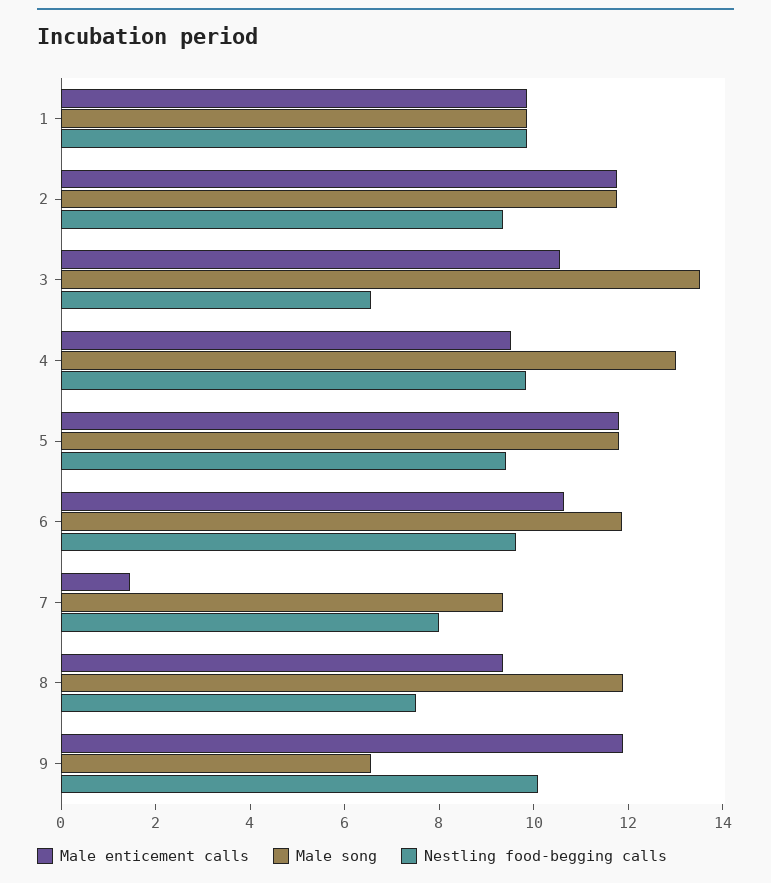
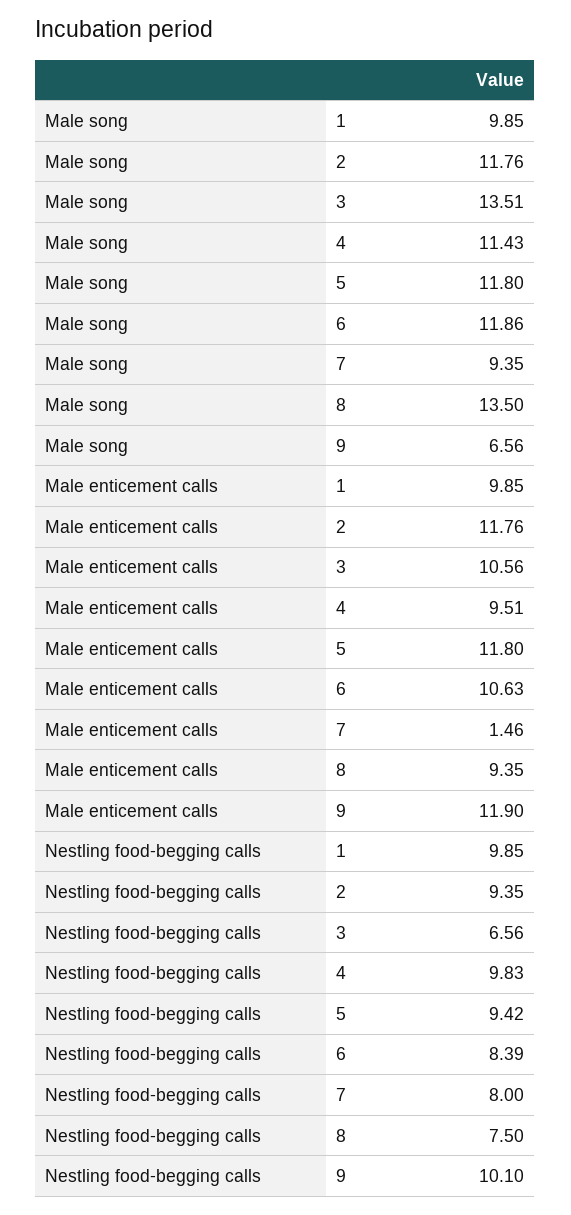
Male song, 4: 13 -> 11.43
Nestling food-begging calls, 6: 9.5 -> 8.39
Male song, 8: 12 -> 13.5

